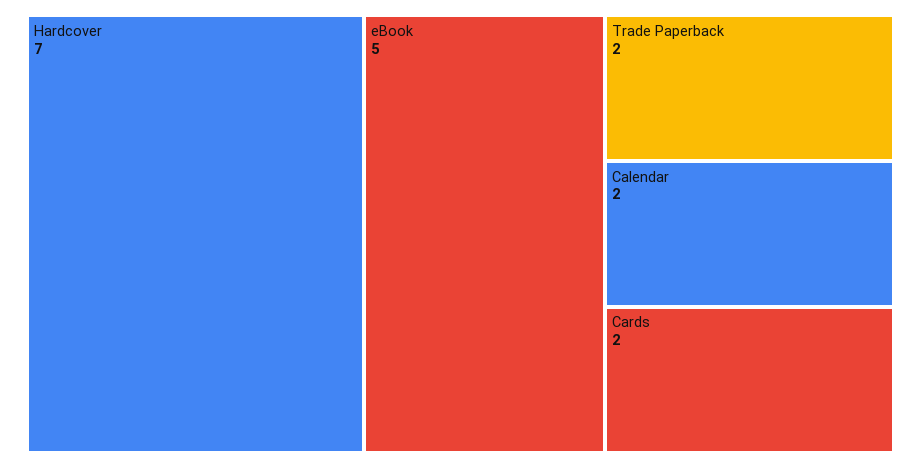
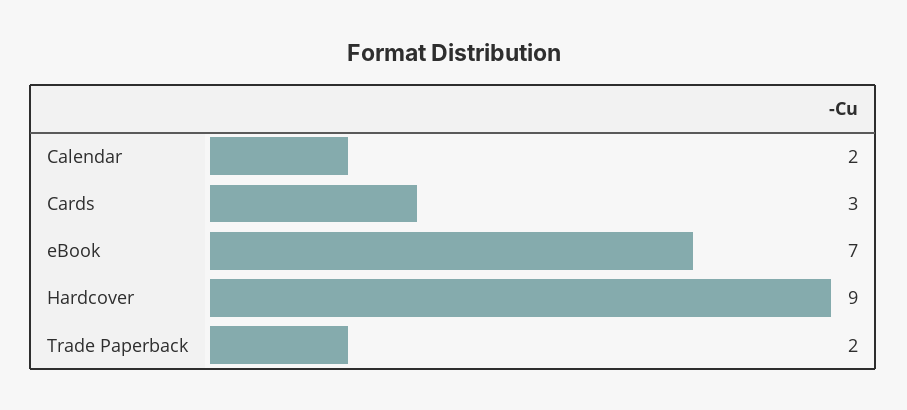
Hardcover: 7 -> 9
eBook: 5 -> 7
Cards: 2 -> 3

